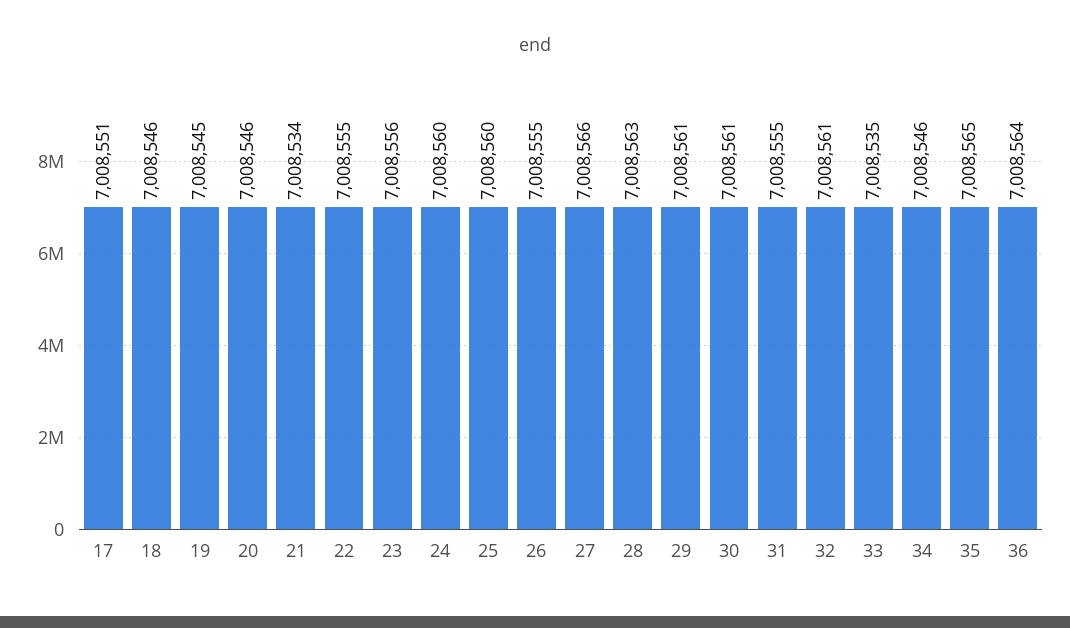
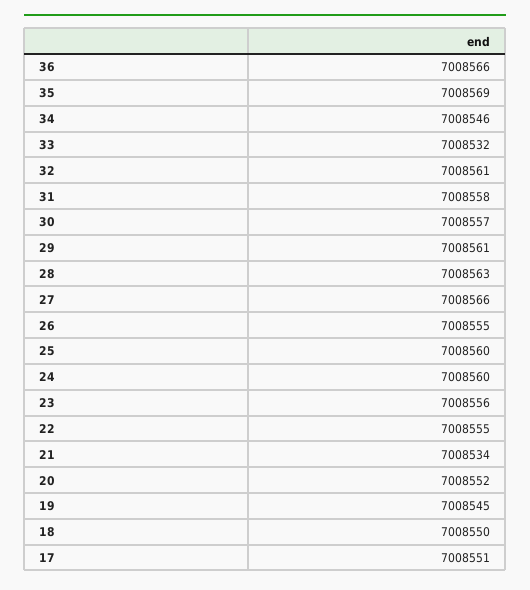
18: 7008546 -> 7008550
20: 7008546 -> 7008552
30: 7008561 -> 7008557
31: 7008555 -> 7008558
33: 7008535 -> 7008532
35: 7008565 -> 7008569
36: 7008564 -> 7008566

